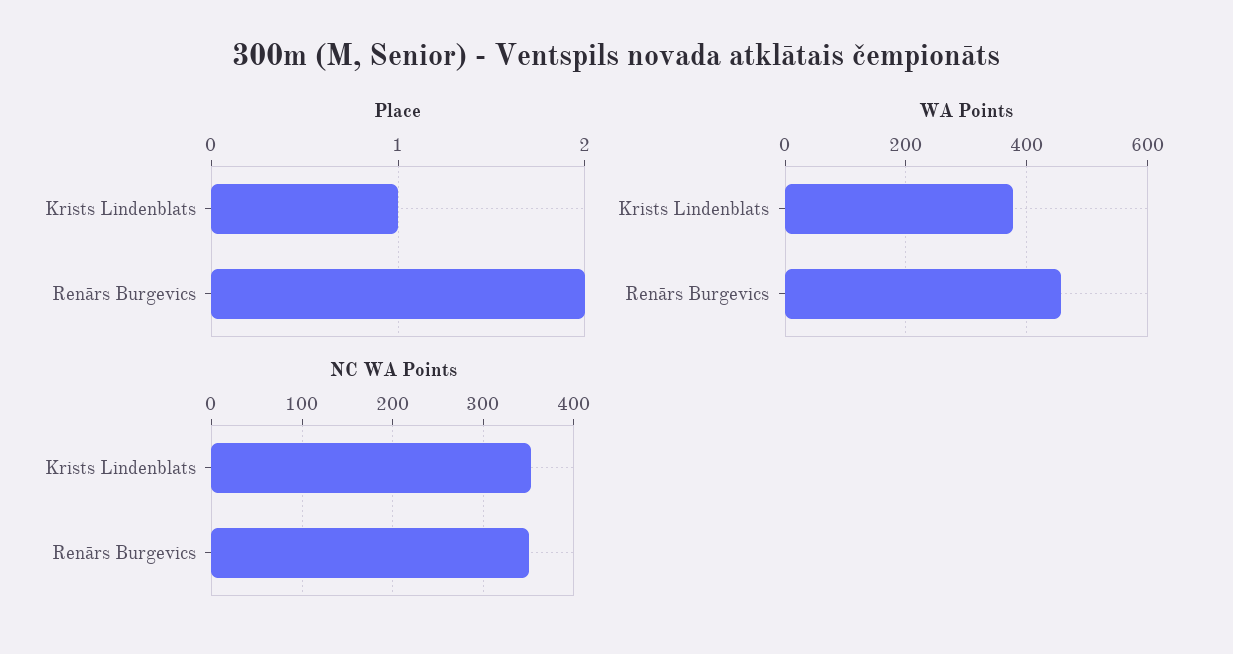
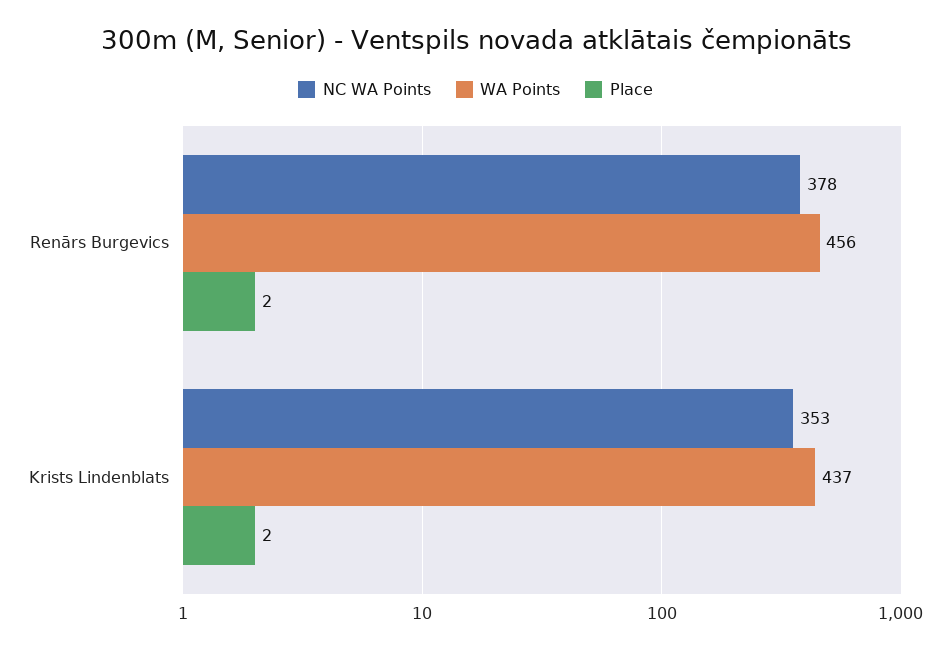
Place, Krists Lindenblats: 1 -> 2
WA Points, Krists Lindenblats: 380 -> 437
NC WA Points, Renārs Burgevics: 350 -> 378

